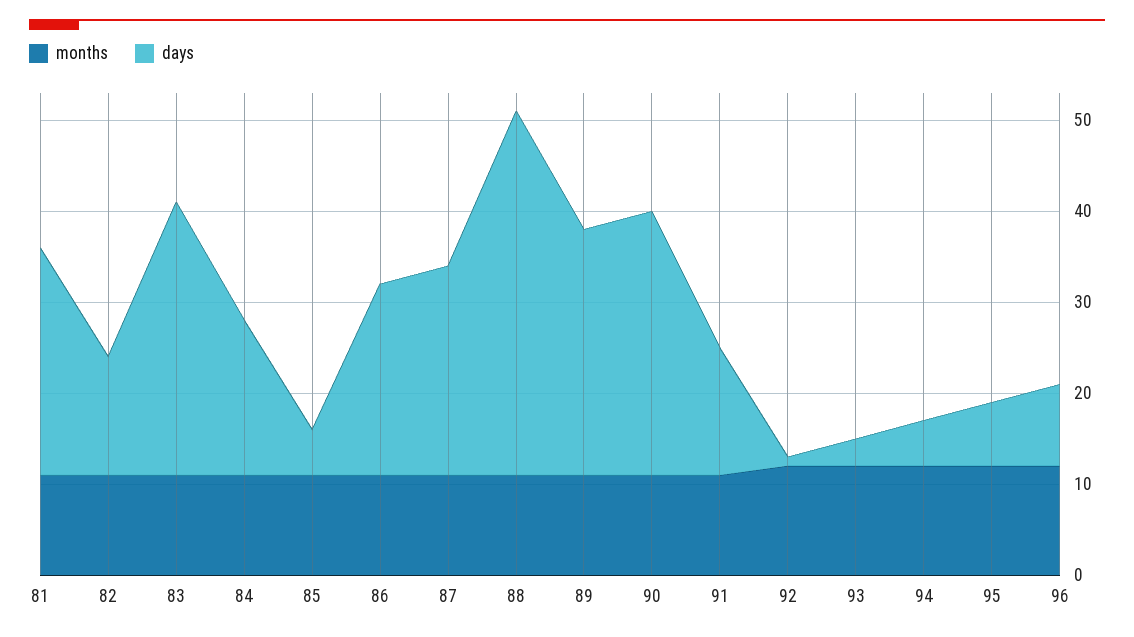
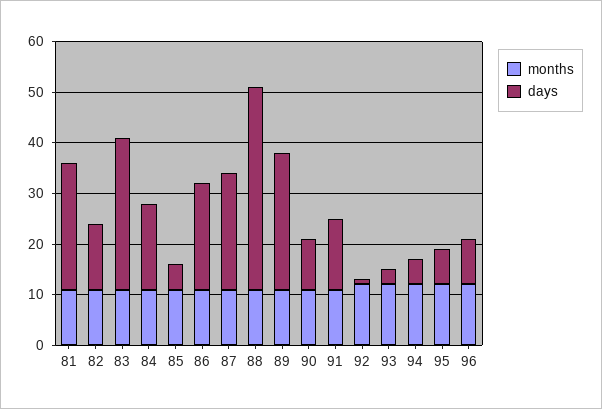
days, 90: 29 -> 10

